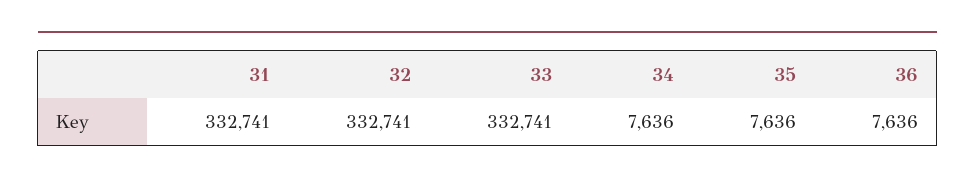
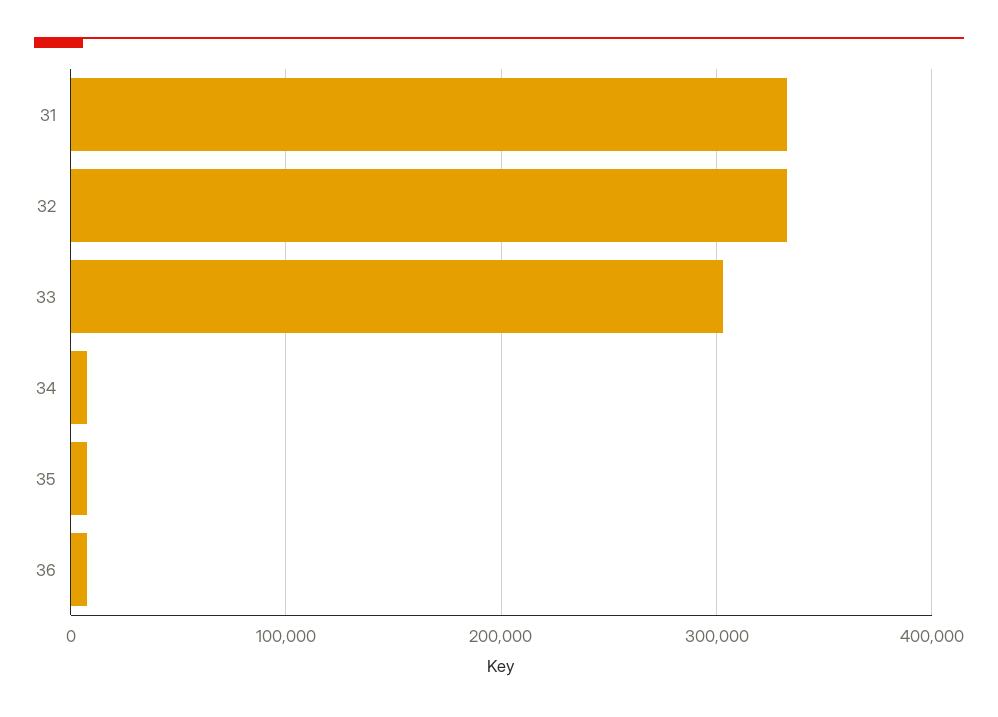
33: 332741 -> 300000

